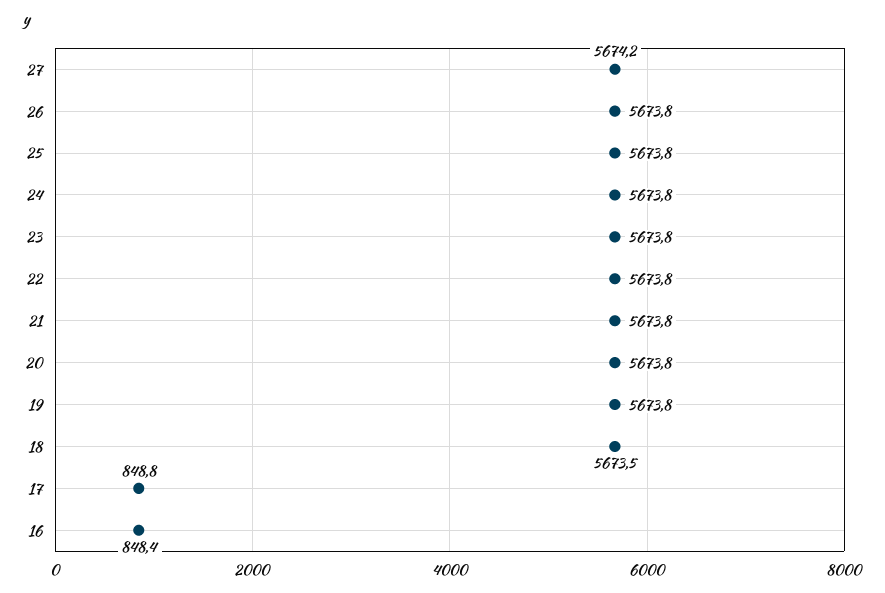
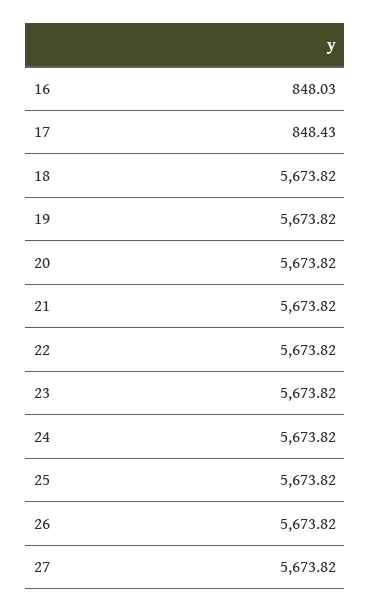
27: 5674.2 -> 5673.82
18: 5673.5 -> 5673.82
17: 848.8 -> 848.43
16: 848.4 -> 848.03

